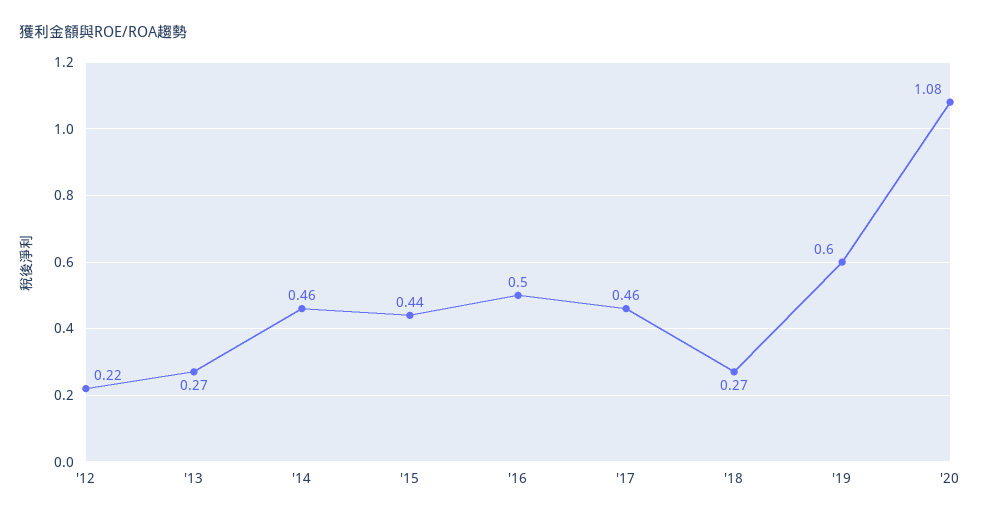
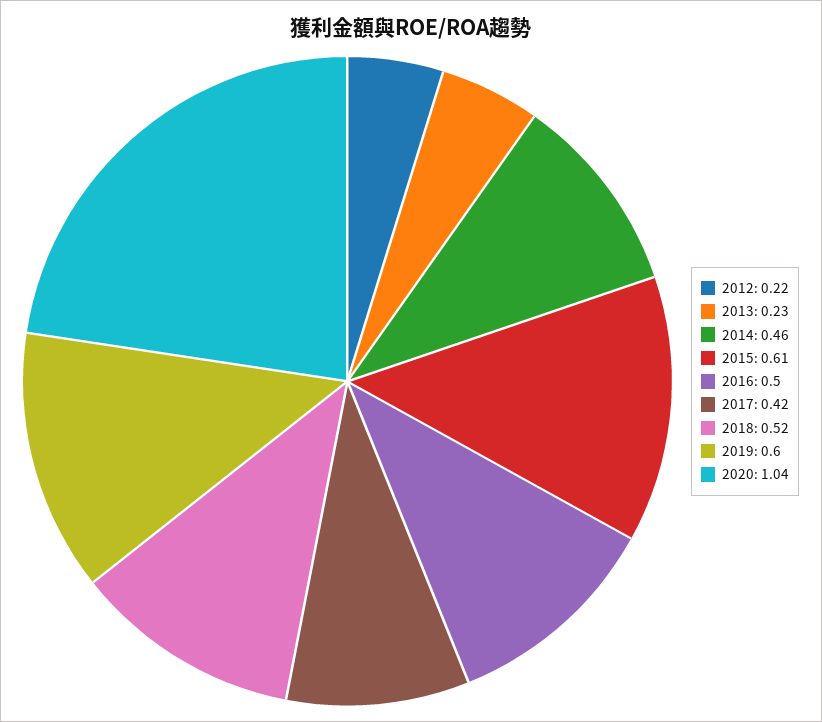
'13: 0.27 -> 0.23
'15: 0.44 -> 0.61
'17: 0.46 -> 0.42
'18: 0.27 -> 0.52
'20: 1.08 -> 1.04

